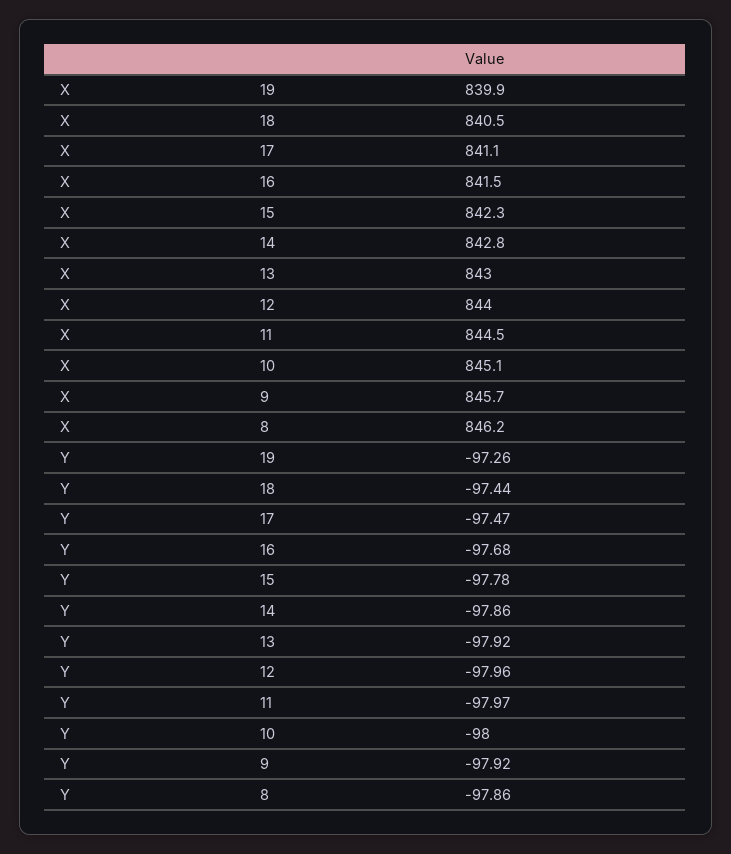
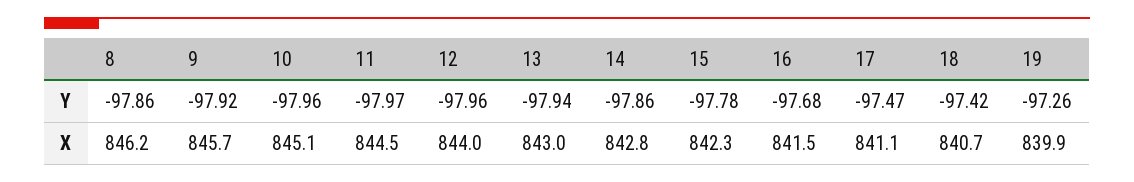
X, 18: 840.5 -> 840.7
Y, 18: -97.44 -> -97.42
Y, 13: -97.92 -> -97.94
Y, 10: -98 -> -97.96

